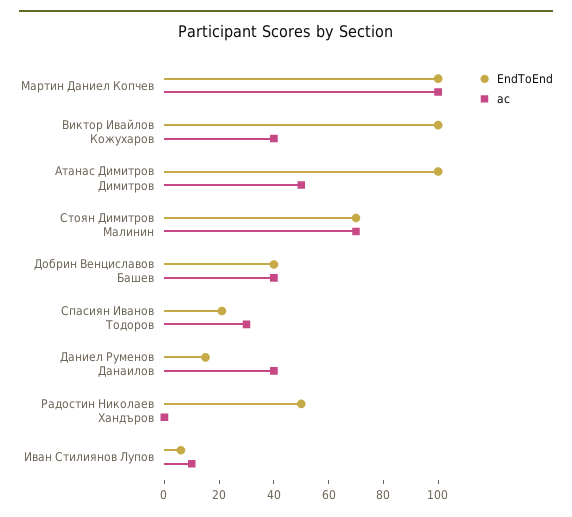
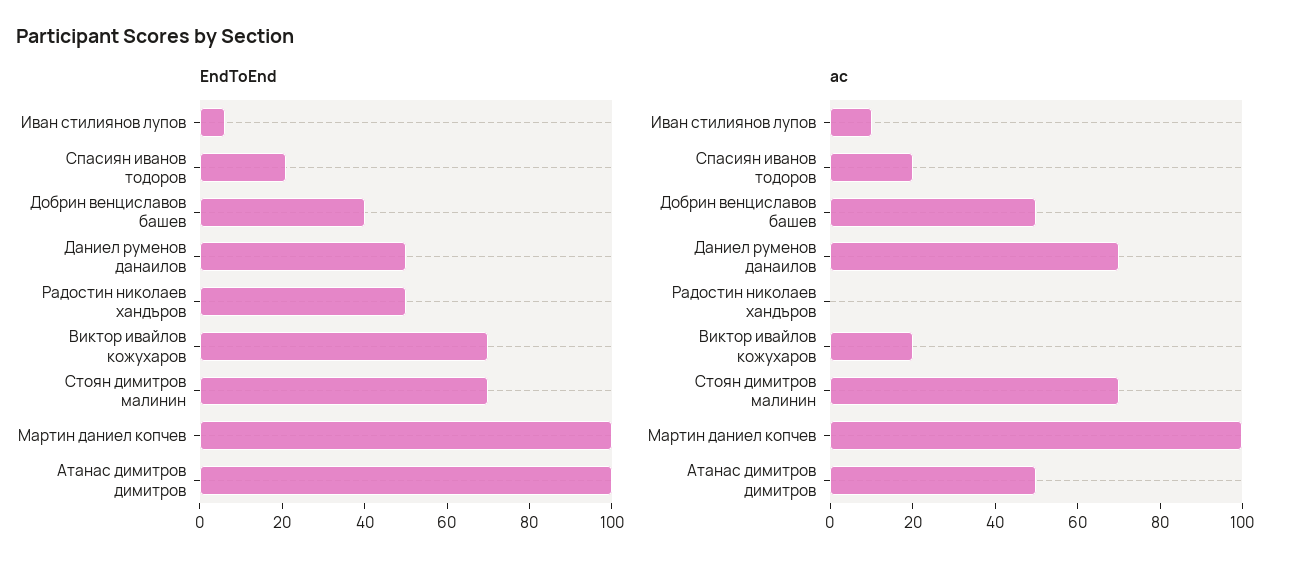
EndToEnd, Виктор Ивайлов Кожухаров: 100 -> 70
ac, Виктор Ивайлов Кожухаров: 40 -> 20
ac, Добрин Венциславов Башев: 40 -> 50
ac, Спасиян Иванов Тодоров: 30 -> 20
EndToEnd, Даниел Руменов Данаилов: 15 -> 50
ac, Даниел Руменов Данаилов: 40 -> 70

